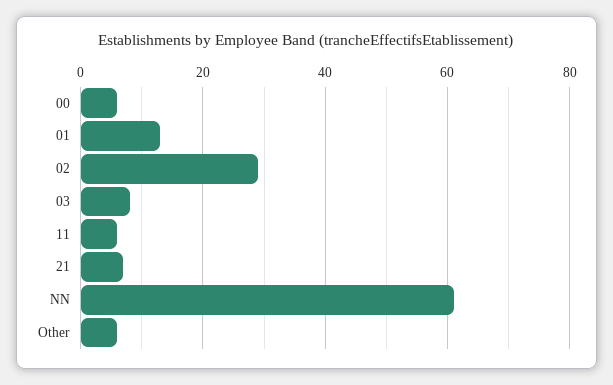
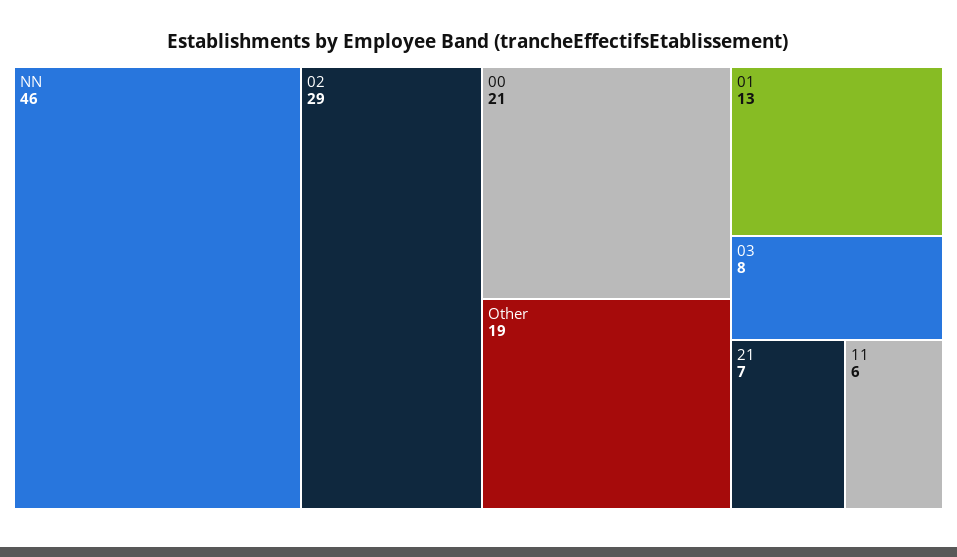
00: 5 -> 21
NN: 60 -> 46
Other: 5 -> 19

